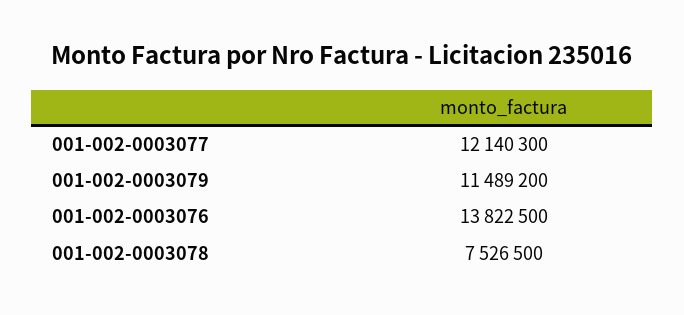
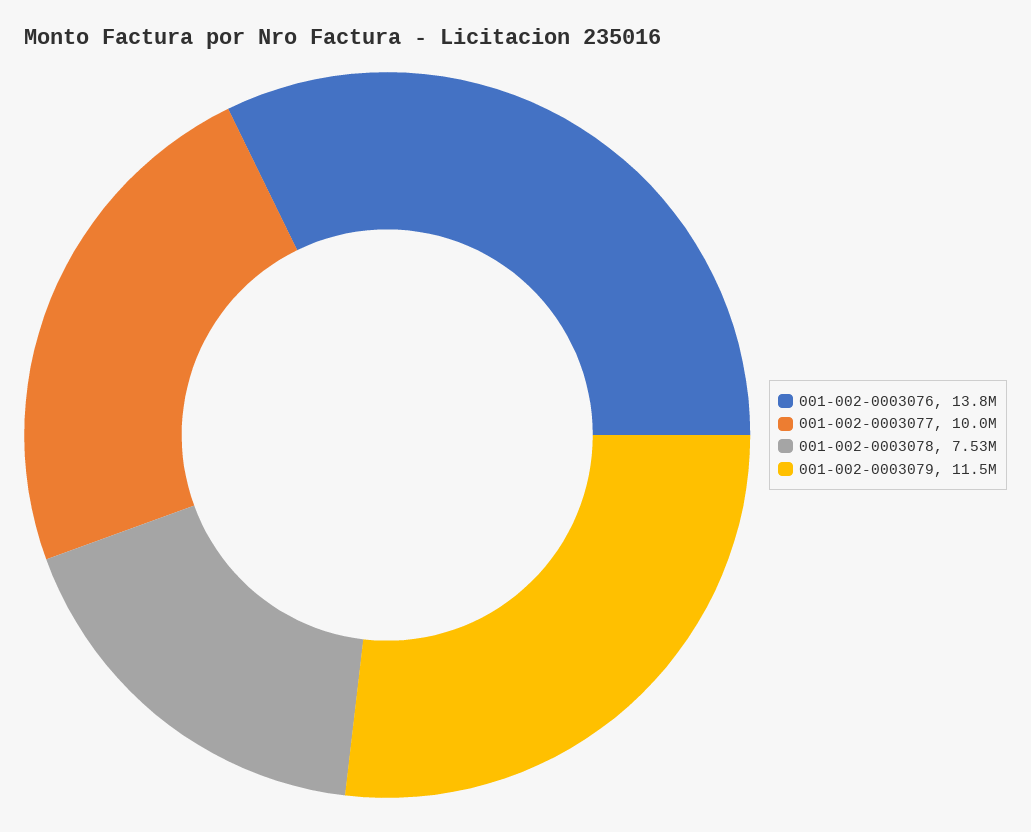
001-002-0003077: 12140300 -> 10000000

